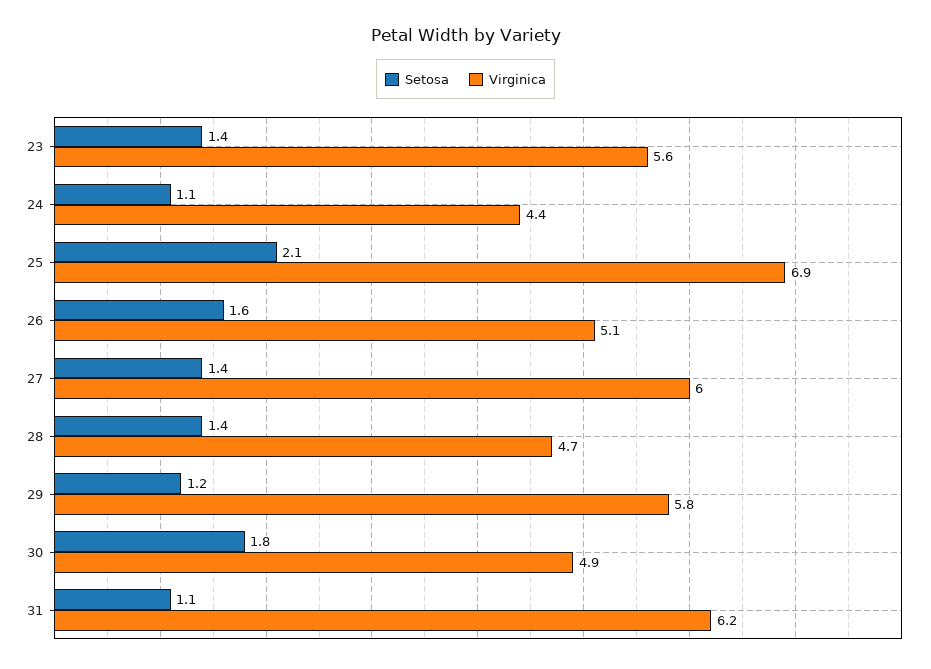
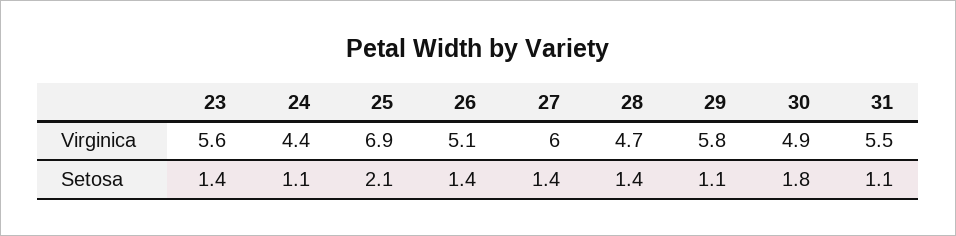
Setosa, 26: 1.6 -> 1.4
Setosa, 29: 1.2 -> 1.1
Virginica, 31: 6.2 -> 5.5

